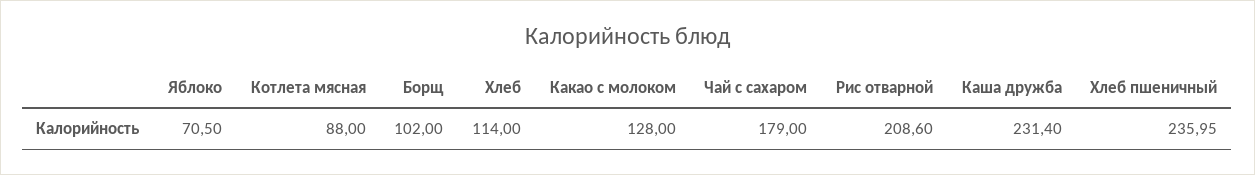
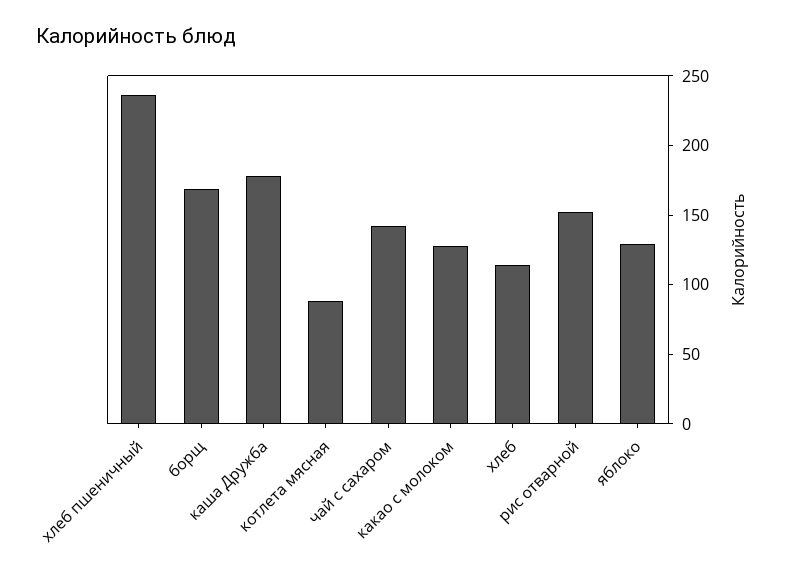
Яблоко: 70.5 -> 130
Борщ: 102 -> 170
Чай с сахаром: 179 -> 140
Рис отварной: 208.6 -> 150
Каша дружба: 231.4 -> 180

